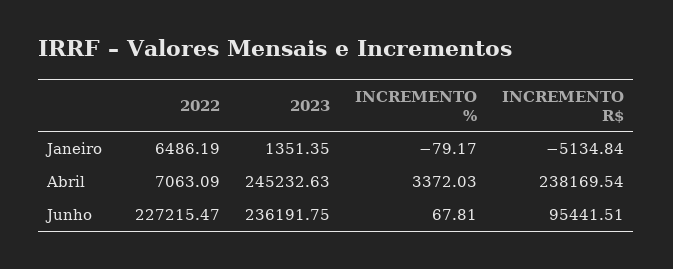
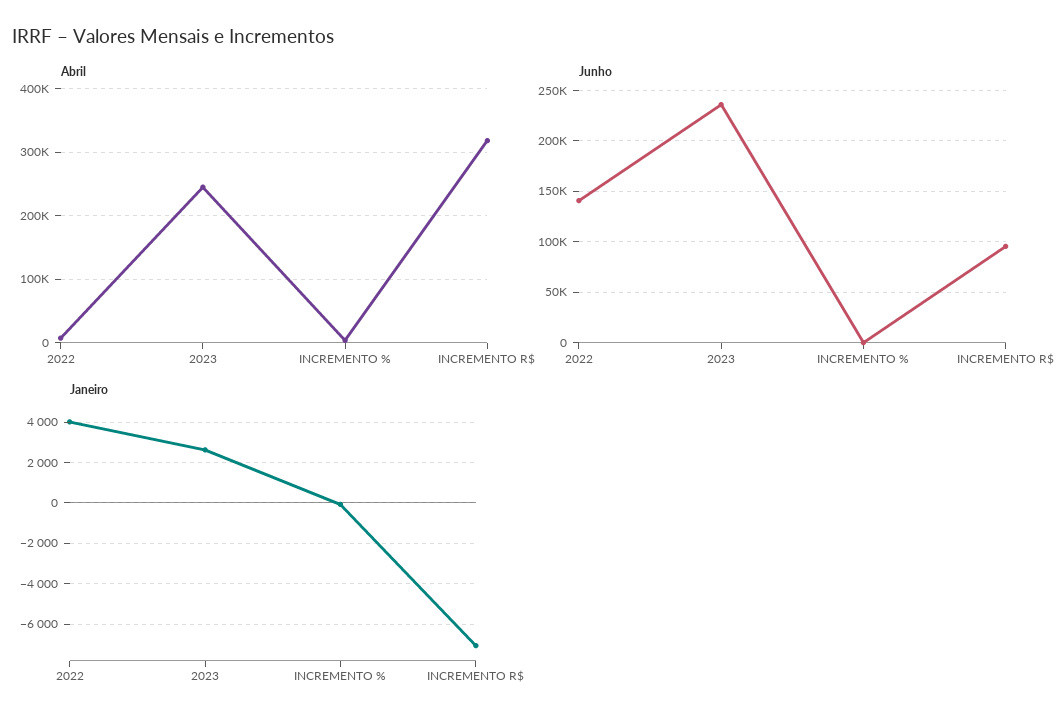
Janeiro, 2022: 6486.19 -> 4000
Janeiro, 2023: 1351.35 -> 2500
Janeiro, INCREMENTO R$: -5134.84 -> -7000
Abril, INCREMENTO R$: 238169.54 -> 320000
Junho, 2022: 227215.47 -> 140000

